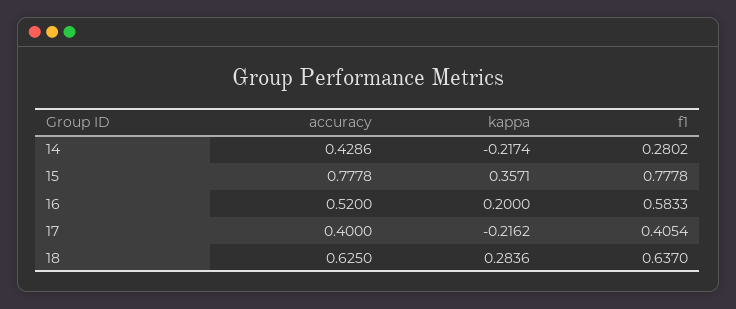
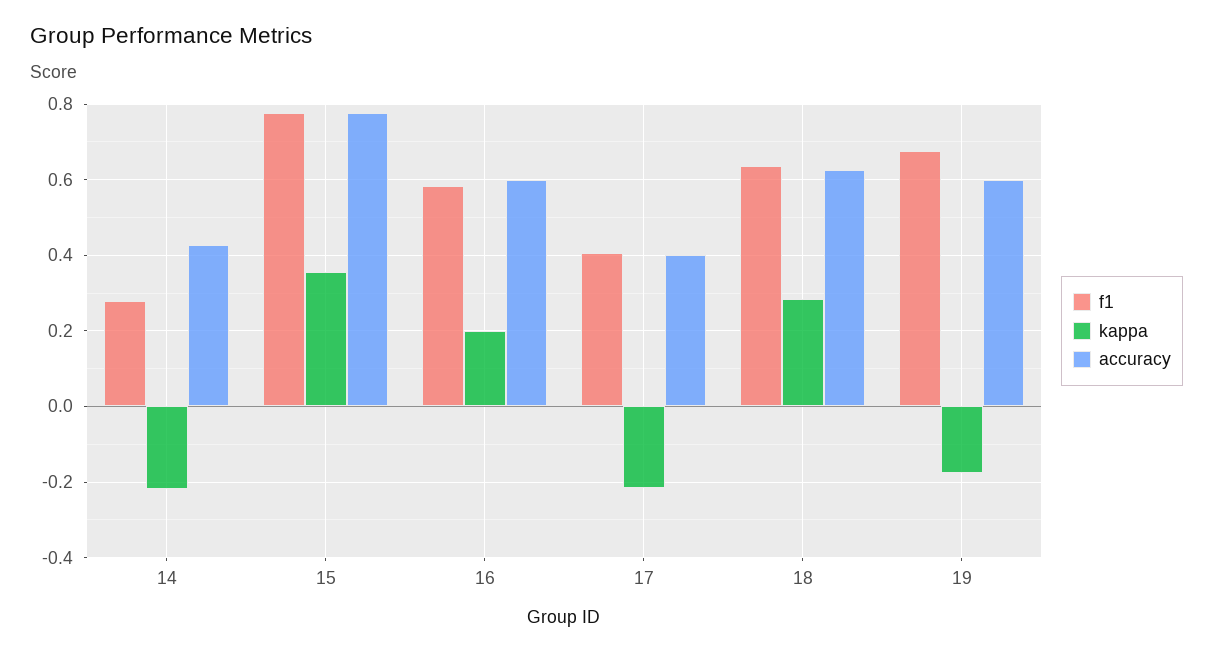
accuracy, 16: 0.52 -> 0.6
f1, 19: none -> 0.68
kappa, 19: none -> -0.18
accuracy, 19: none -> 0.6

